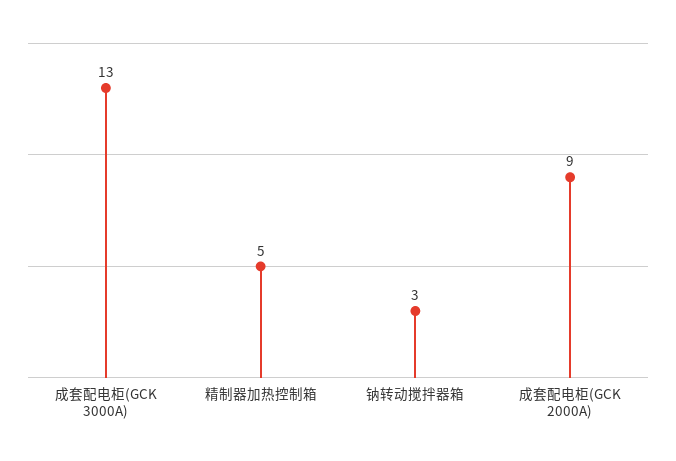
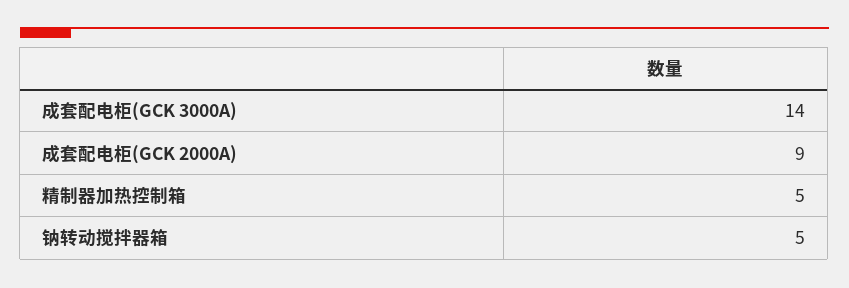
成套配电柜(GCK 3000A): 13 -> 14
钠转动搅拌器箱: 3 -> 5

